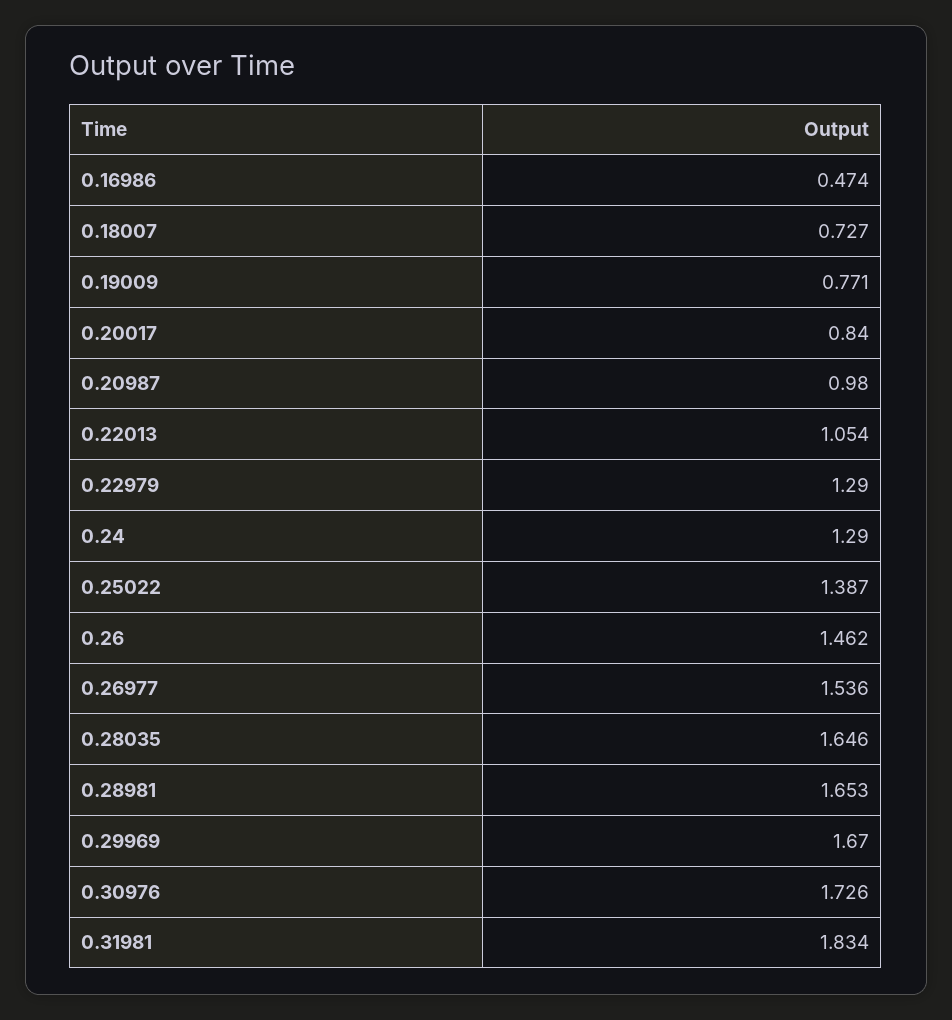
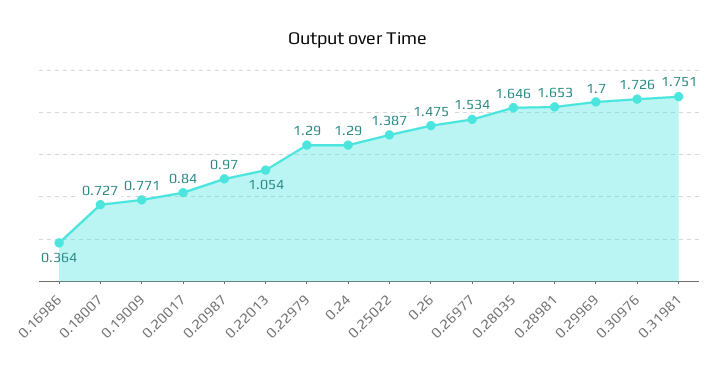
0.16986: 0.474 -> 0.364
0.20987: 0.98 -> 0.97
0.26: 1.462 -> 1.475
0.26977: 1.536 -> 1.534
0.29969: 1.67 -> 1.7
0.31981: 1.834 -> 1.751

